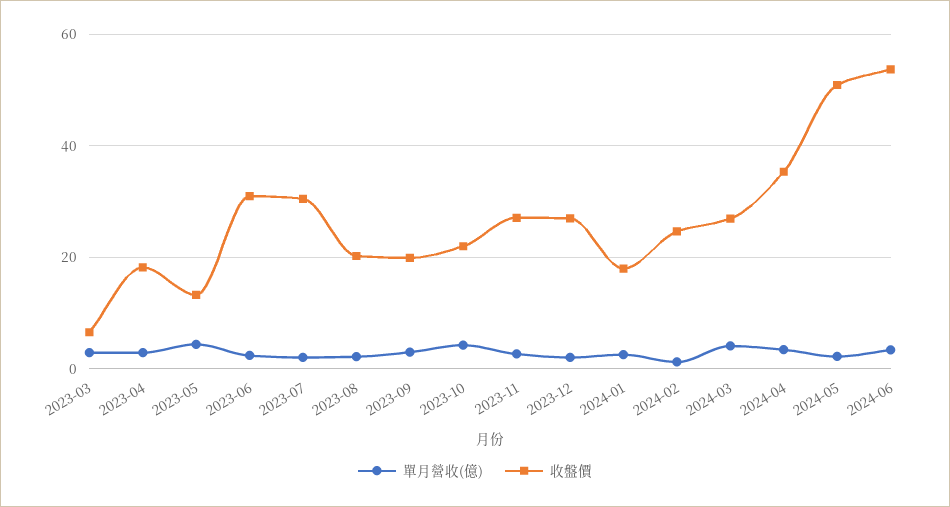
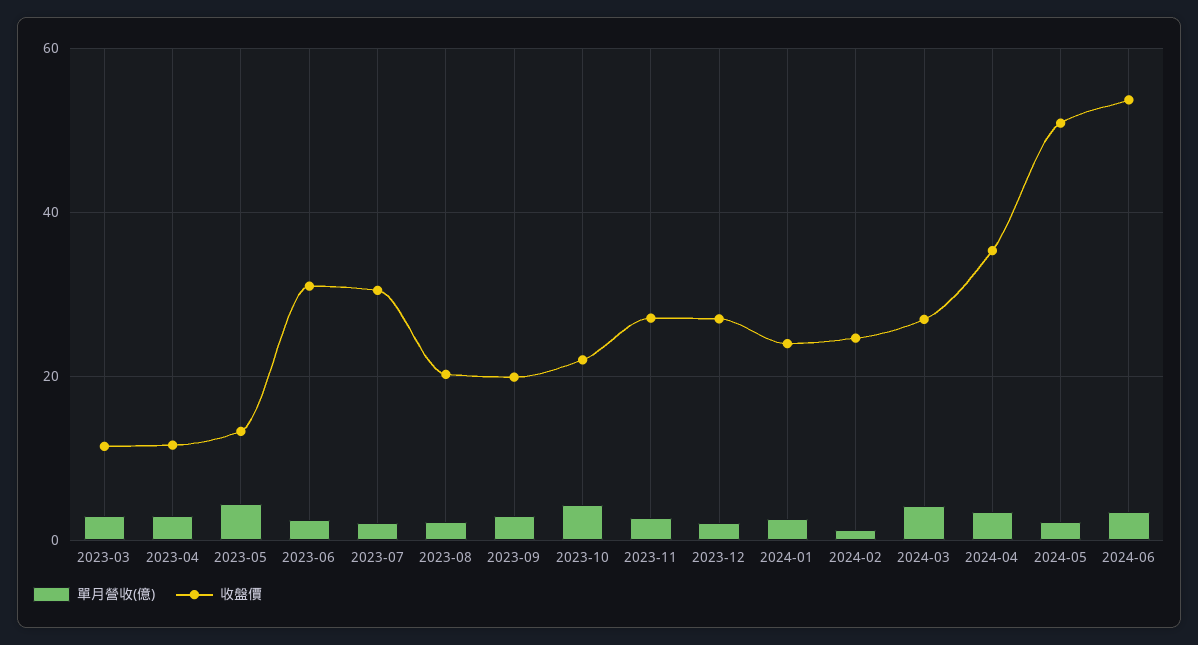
收盤價, 2023-03: 6 -> 12
收盤價, 2023-04: 18 -> 12
收盤價, 2024-01: 18 -> 24

